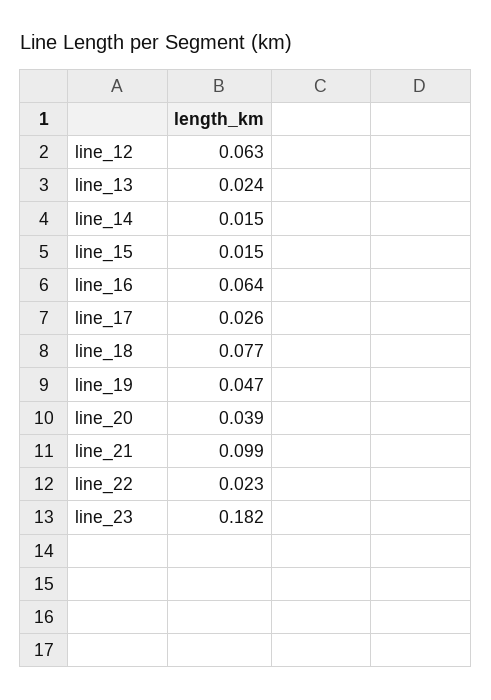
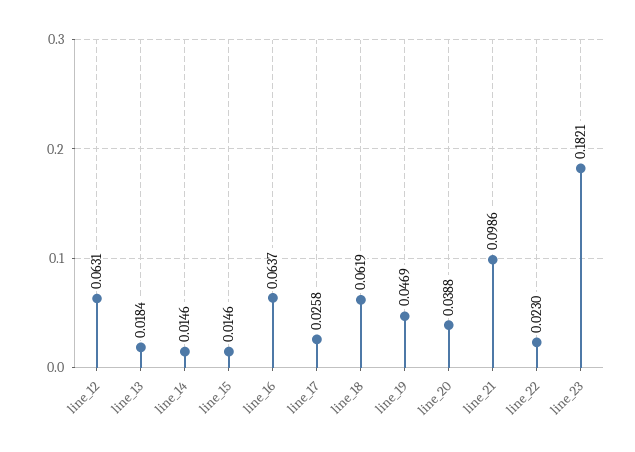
line_13: 0.024 -> 0.0184
line_18: 0.077 -> 0.0619

